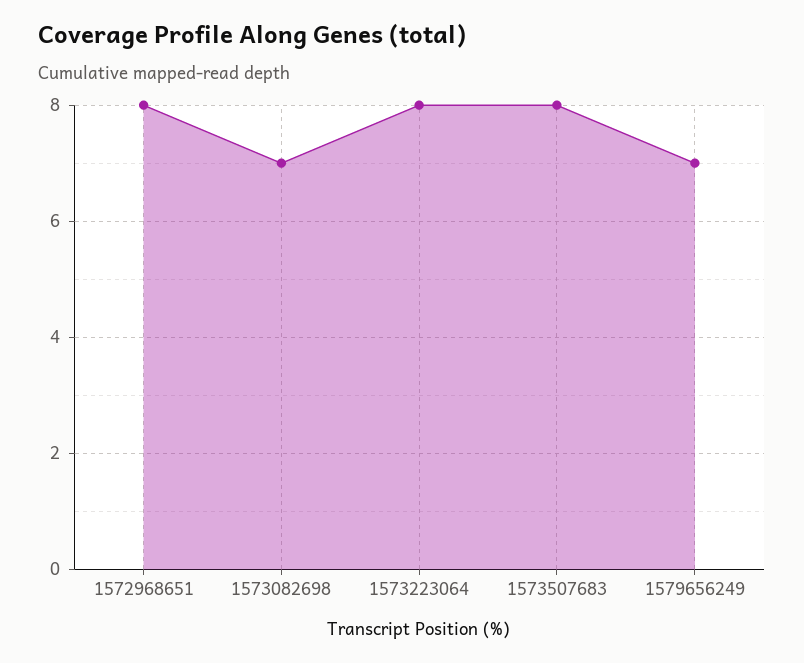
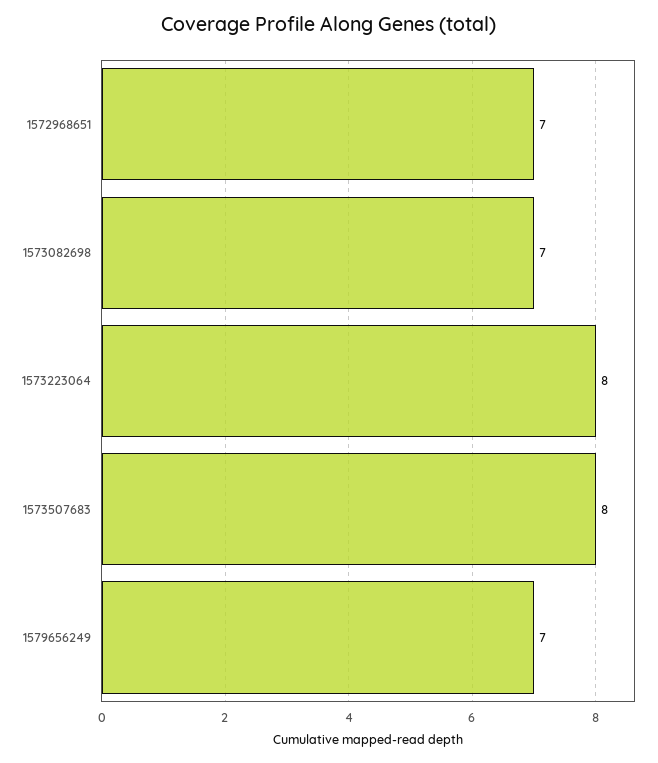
1572968651: 8 -> 7

